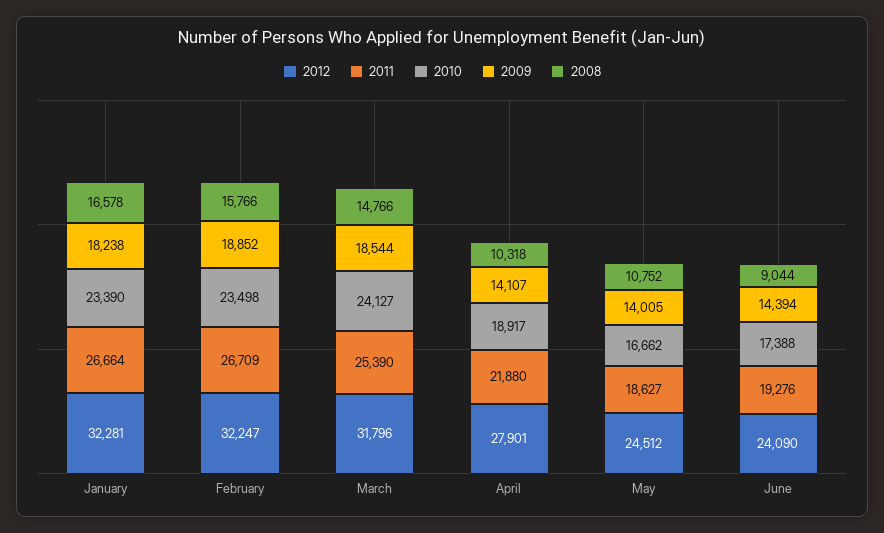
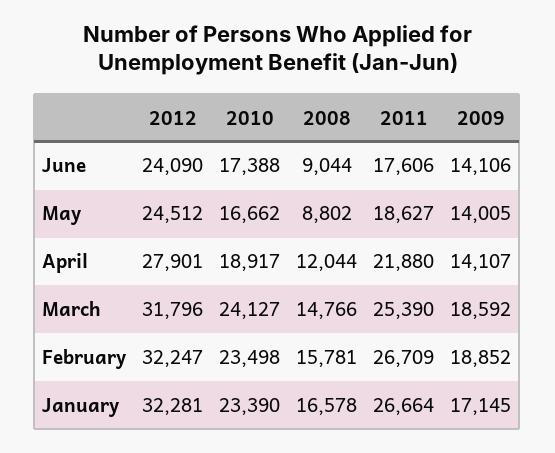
2009, January: 18238 -> 17145
2008, February: 15766 -> 15781
2009, March: 18544 -> 18592
2008, April: 10318 -> 12044
2008, May: 10752 -> 8802
2011, June: 19276 -> 17606
2009, June: 14394 -> 14106

